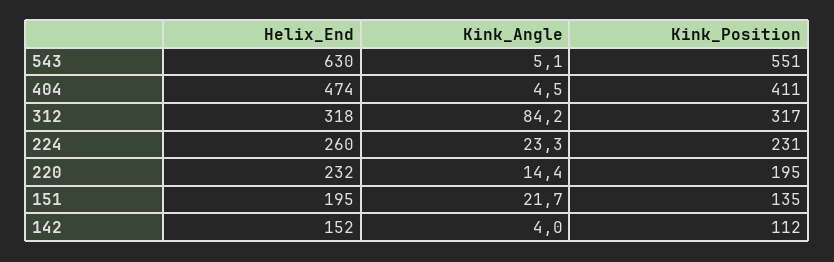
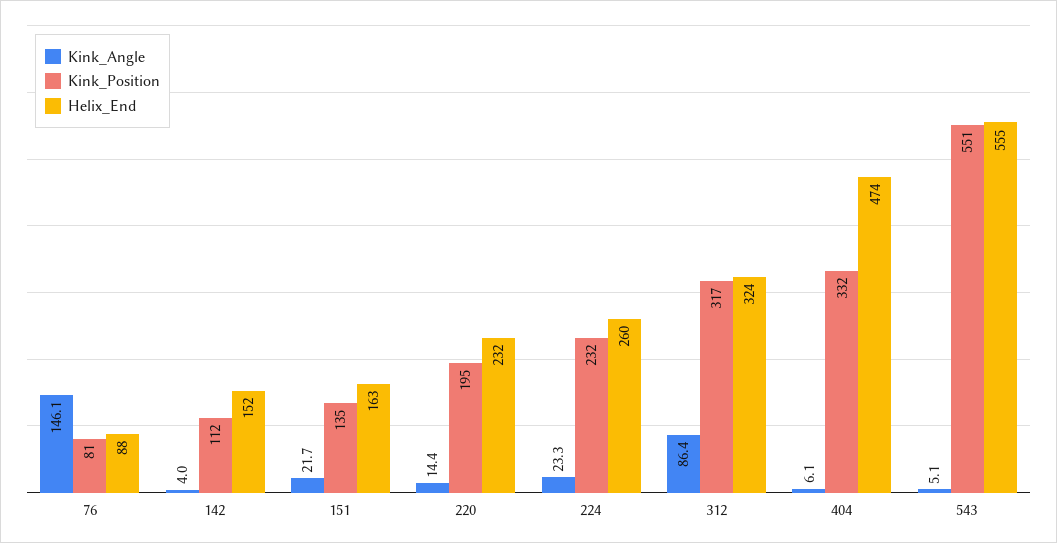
Helix_End, 543: 630 -> 555
Kink_Angle, 404: 4.5 -> 6.1
Kink_Position, 404: 411 -> 332
Helix_End, 312: 318 -> 324
Kink_Angle, 312: 84.2 -> 86.4
Kink_Position, 224: 231 -> 232
Helix_End, 151: 195 -> 163
Kink_Angle, 76: none -> 146.1
Kink_Position, 76: none -> 81
Helix_End, 76: none -> 88

